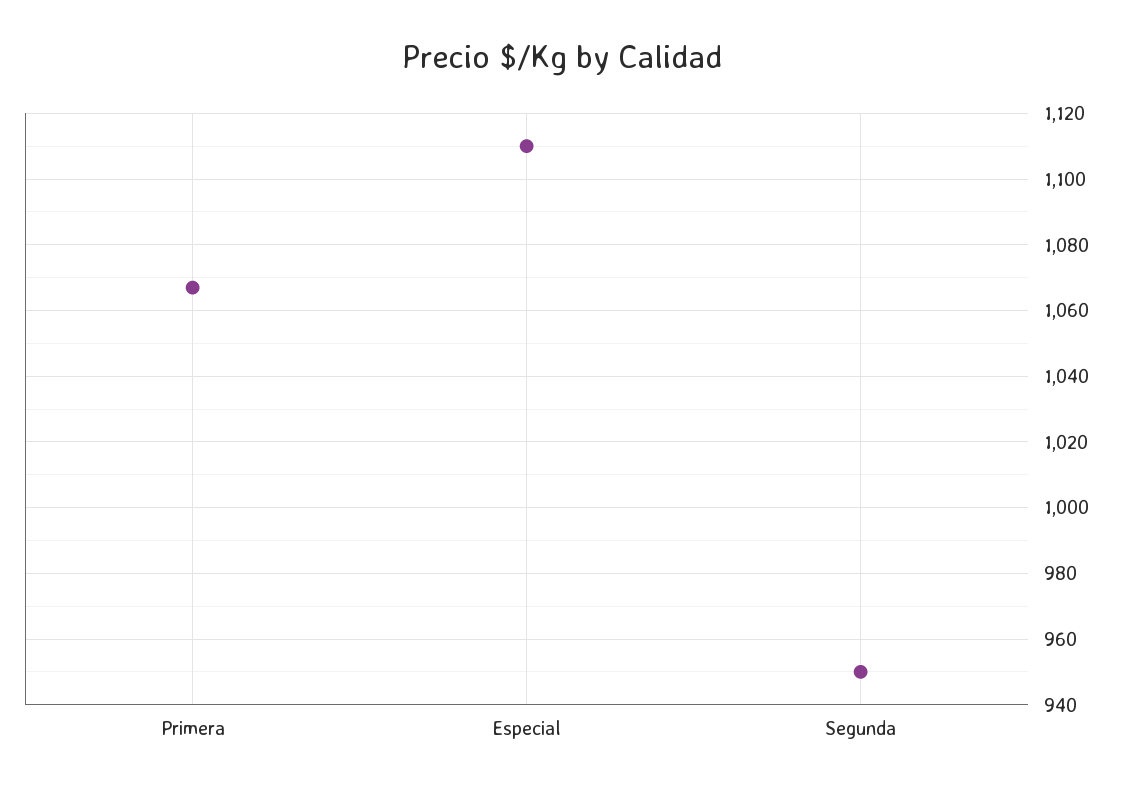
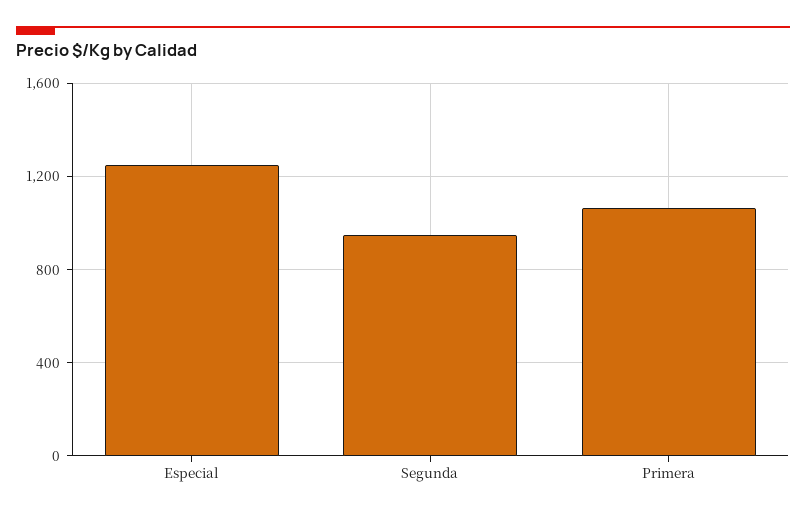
Especial: 1110 -> 1250

